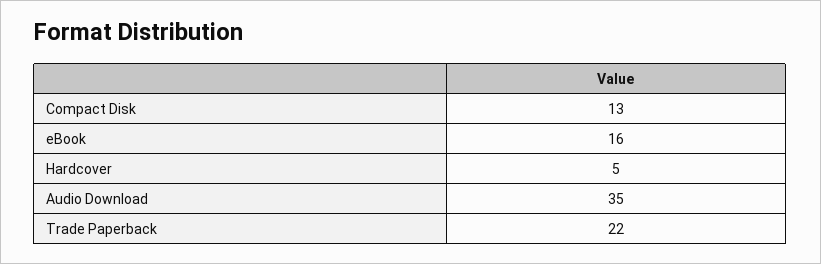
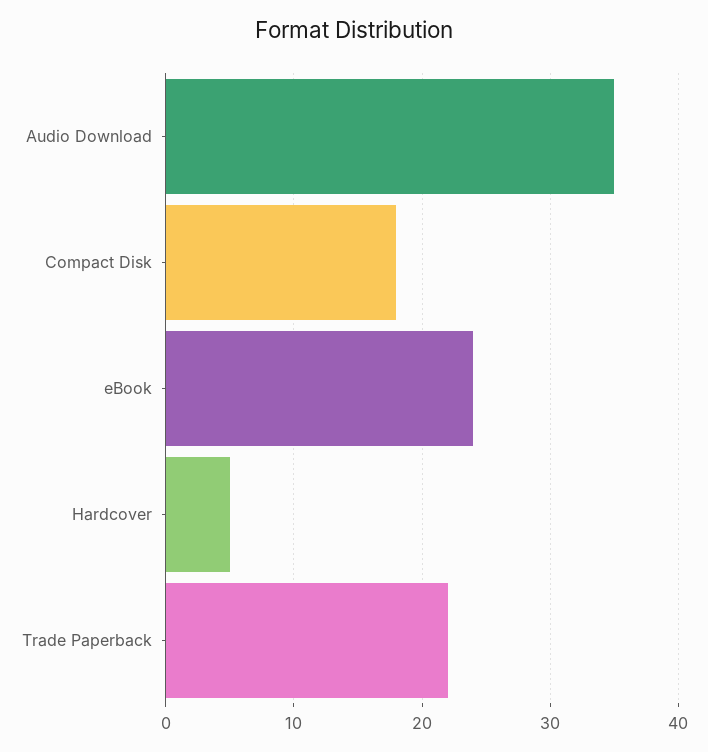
Compact Disk: 13 -> 18
eBook: 16 -> 24

